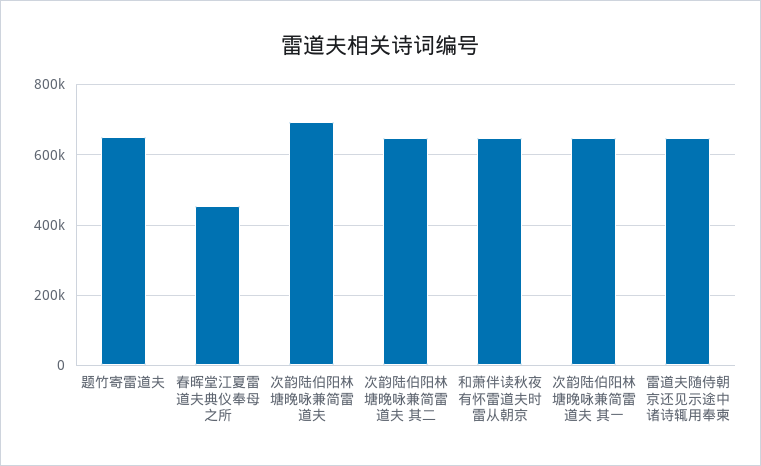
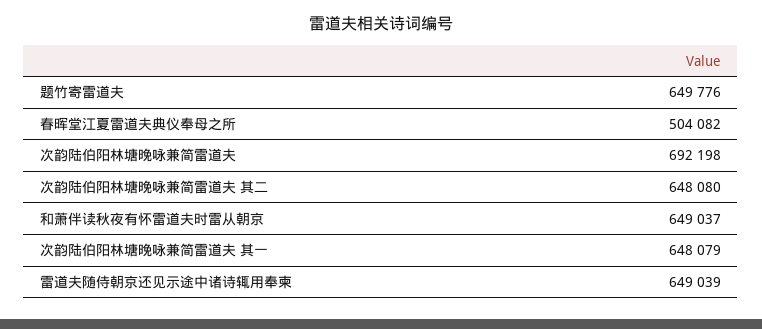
春晖堂江夏雷道夫典仪奉母之所: 460000 -> 504082

